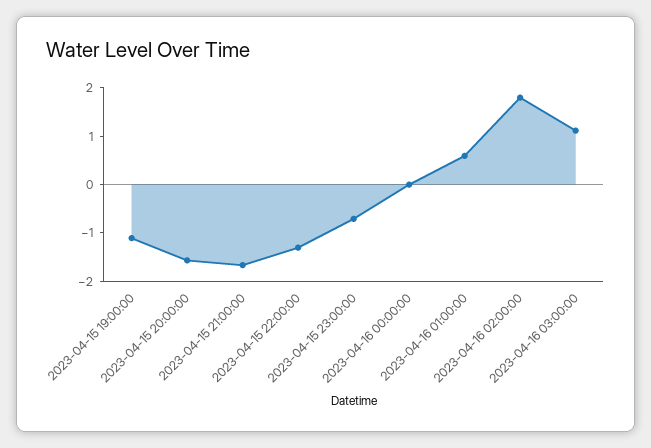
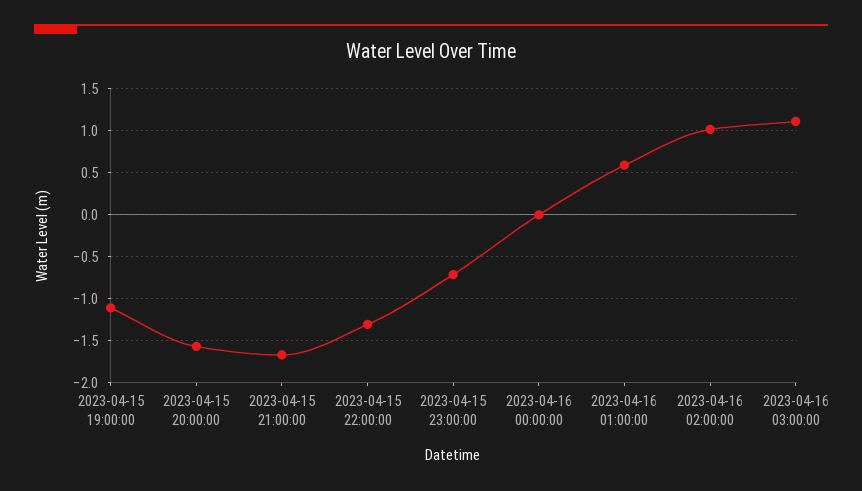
2023-04-16 02:00:00: 1.8 -> 1

